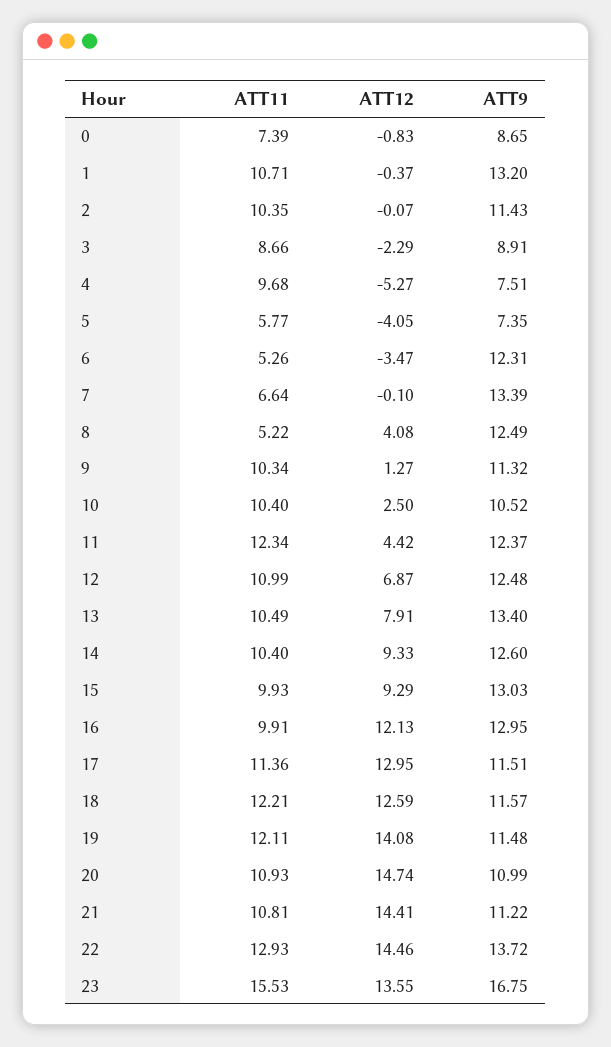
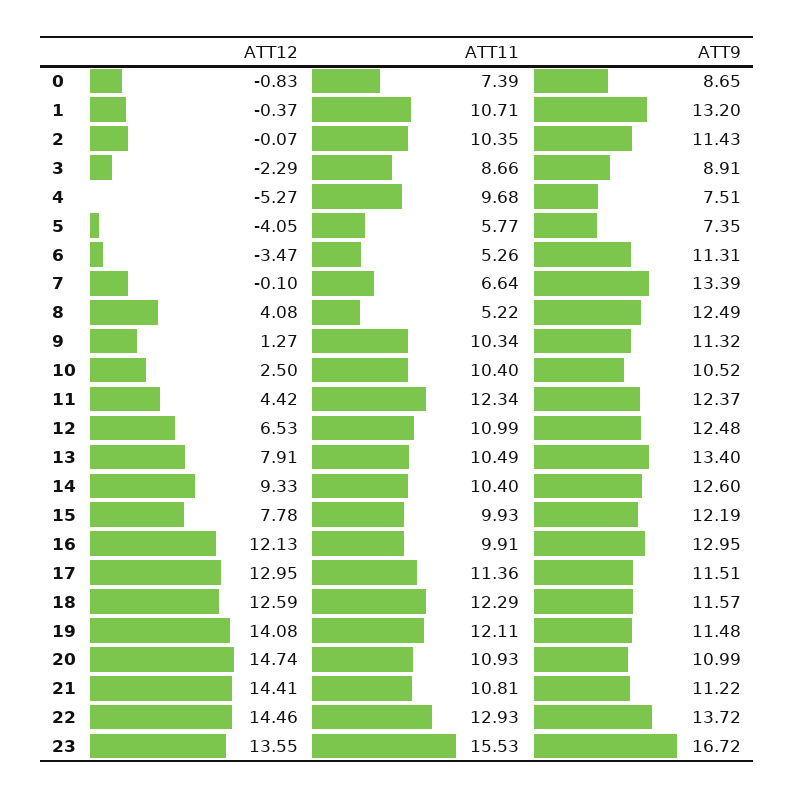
ATT9, 6: 12.31 -> 11.31
ATT12, 12: 6.87 -> 6.53
ATT12, 15: 9.29 -> 7.78
ATT9, 15: 13.03 -> 12.19
ATT11, 18: 12.21 -> 12.29
ATT9, 23: 16.75 -> 16.72

